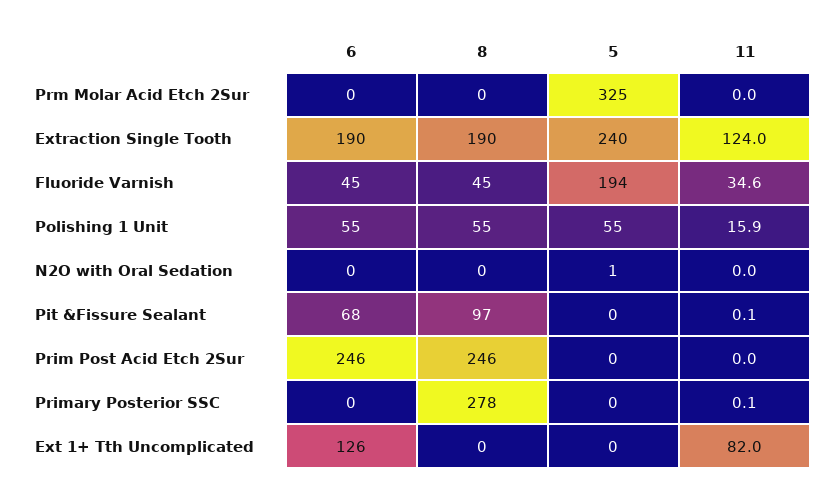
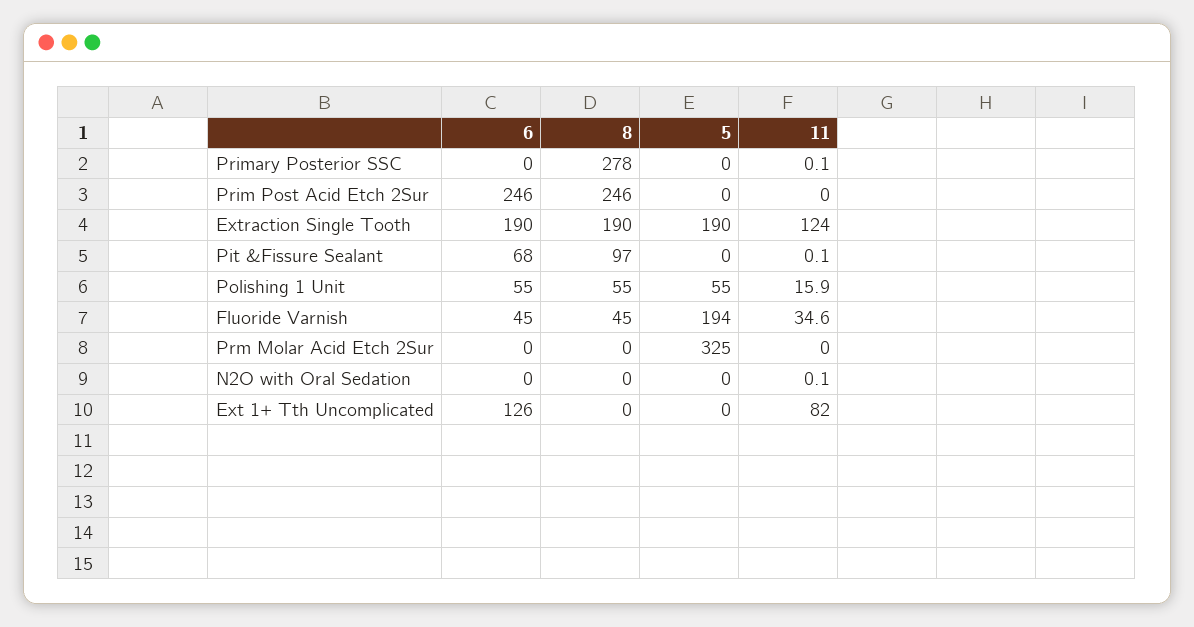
5, Extraction Single Tooth: 240 -> 190
5, N2O with Oral Sedation: 1 -> 0
11, N2O with Oral Sedation: 0 -> 0.1

